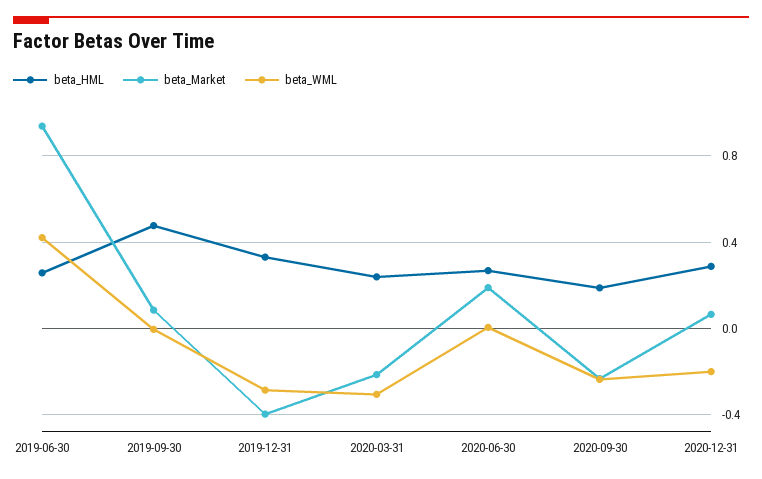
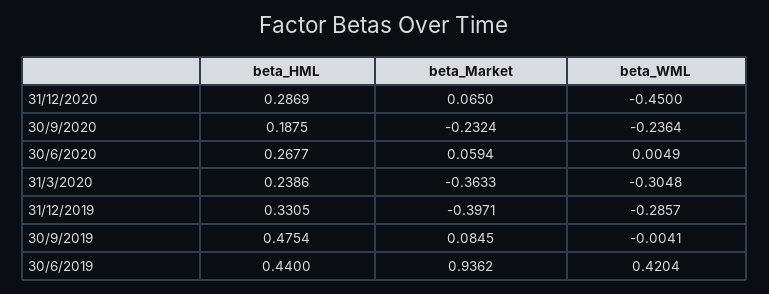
beta_HML, 2019-06-30: 0.25 -> 0.44
beta_Market, 2020-03-31: -0.2 -> -0.3633
beta_Market, 2020-06-30: 0.2 -> 0.0594
beta_WML, 2020-12-31: -0.2 -> -0.45

